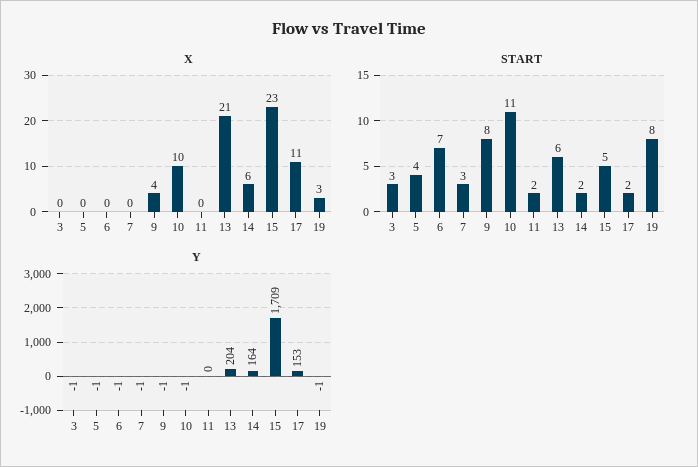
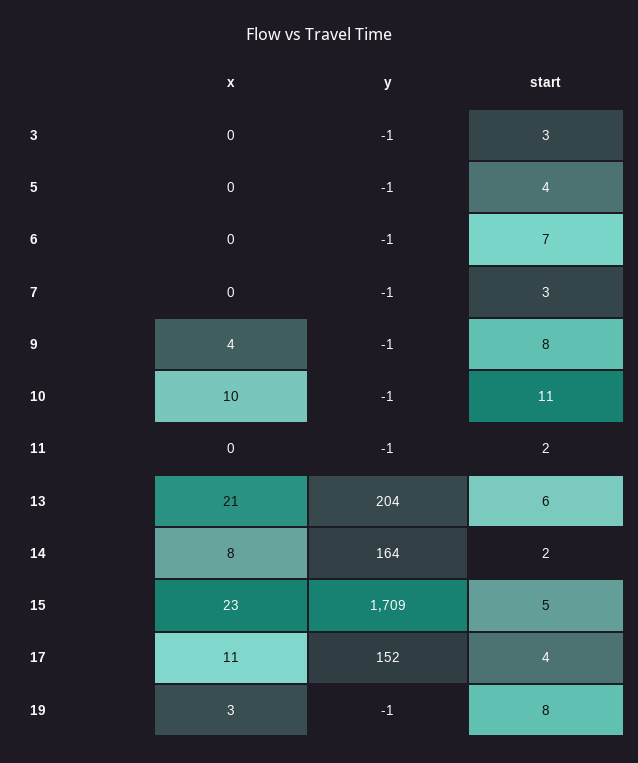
X, 14: 6 -> 8
START, 17: 2 -> 4
Y, 11: 0 -> -1
Y, 17: 153 -> 152

